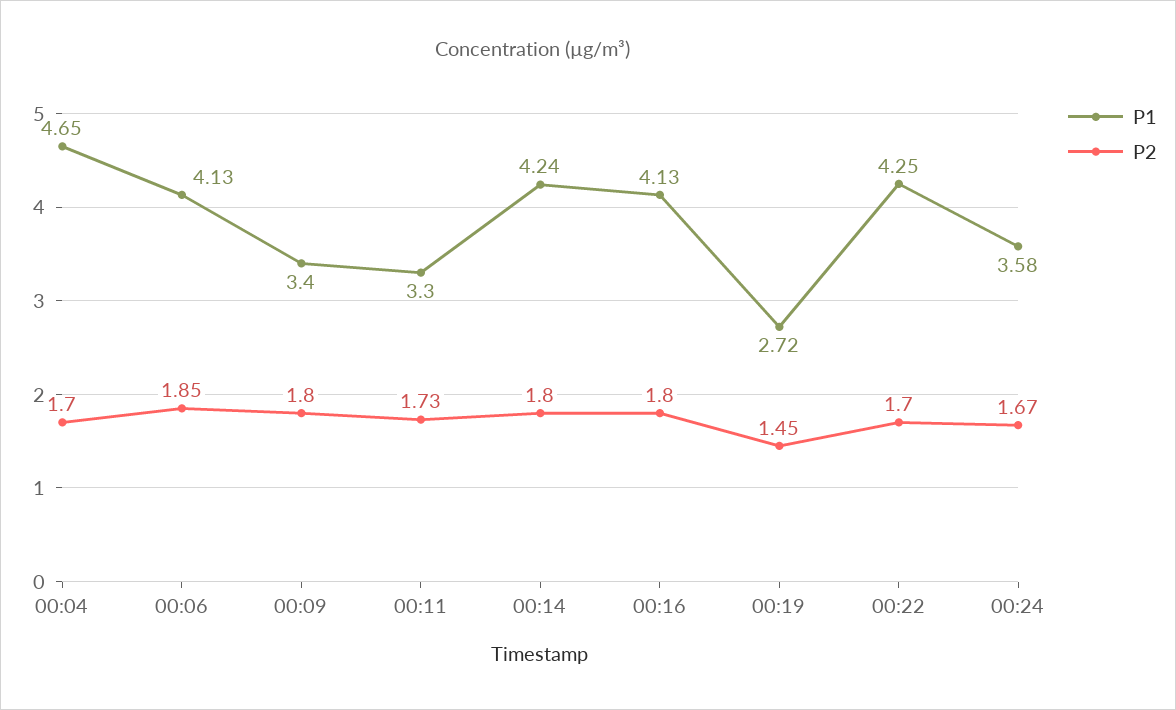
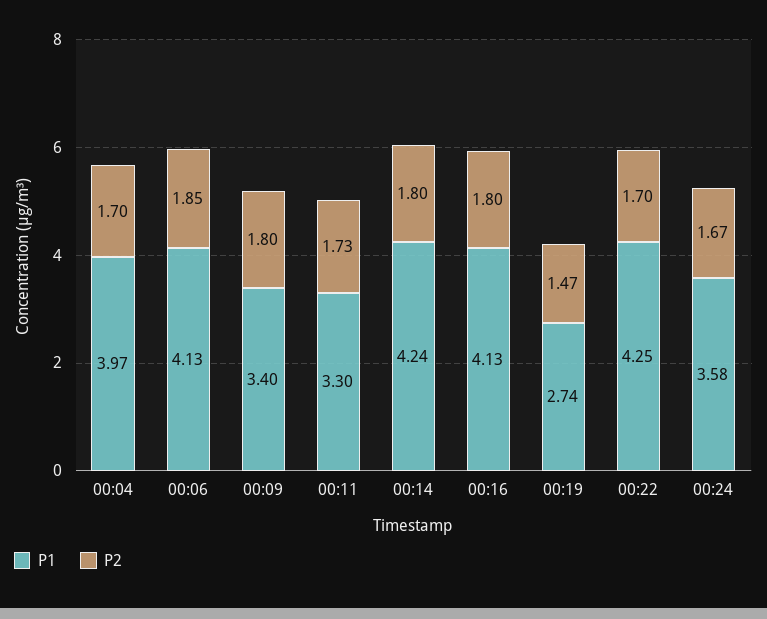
P1, 00:04: 4.65 -> 3.97
P1, 00:19: 2.72 -> 2.74
P2, 00:19: 1.45 -> 1.47

